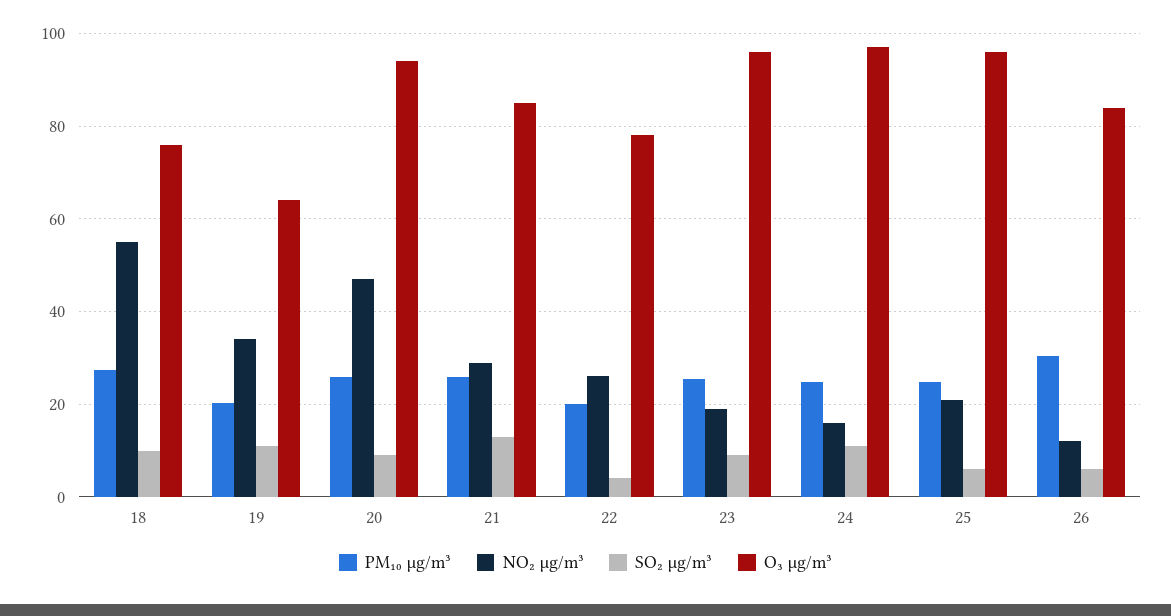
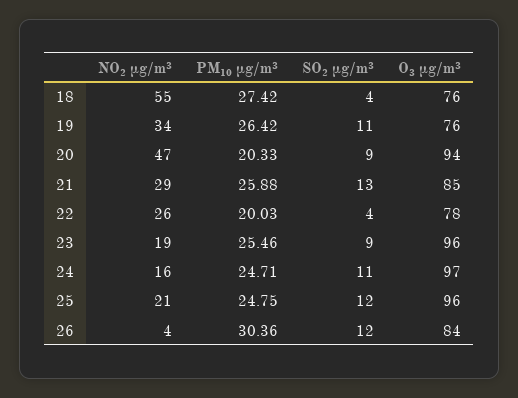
SO₂ µg/m³, 18: 10 -> 4
PM₁₀ µg/m³, 19: 20 -> 26.42
O₃ µg/m³, 19: 64 -> 76
PM₁₀ µg/m³, 20: 26 -> 20.33
SO₂ µg/m³, 25: 6 -> 12
NO₂ µg/m³, 26: 12 -> 4
SO₂ µg/m³, 26: 6 -> 12

